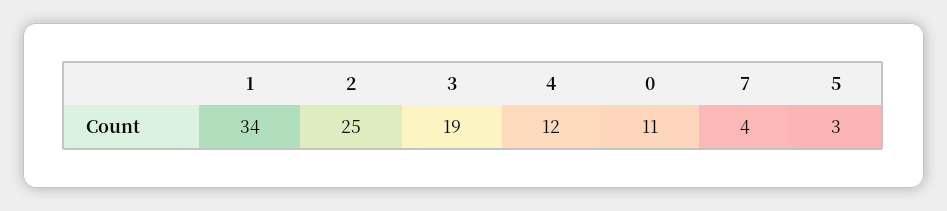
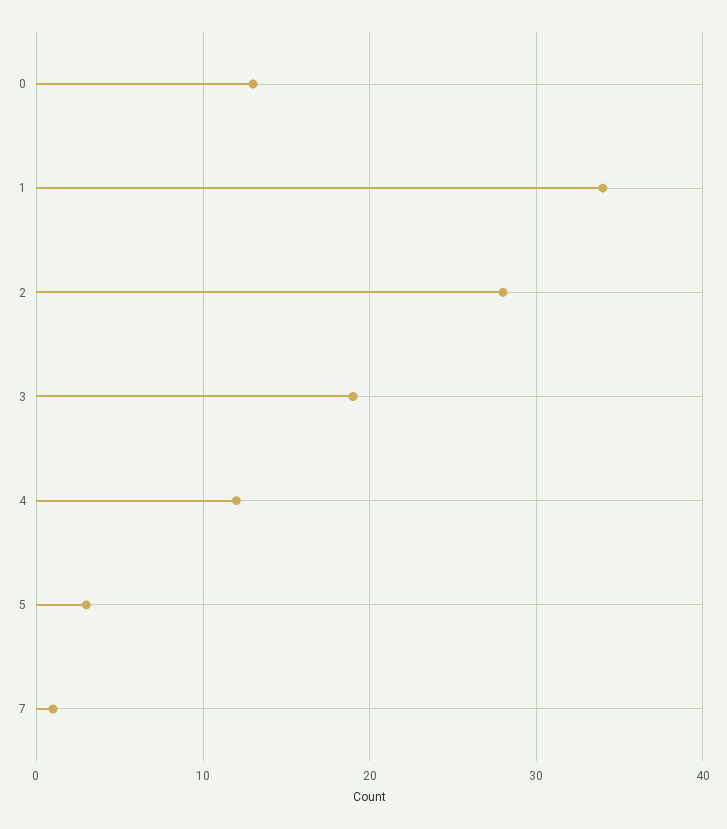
2: 25 -> 28
0: 11 -> 13
7: 4 -> 1

